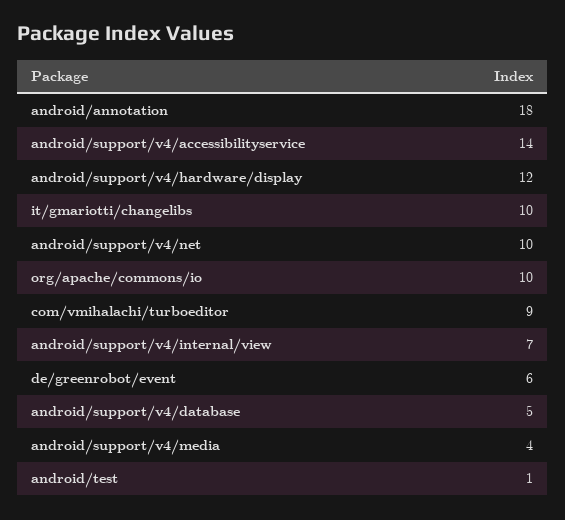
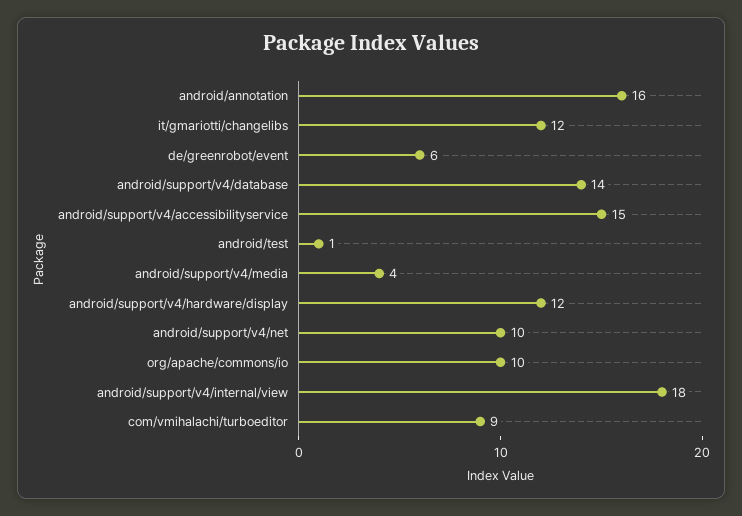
android/annotation: 18 -> 16
android/support/v4/accessibilityservice: 14 -> 15
it/gmariotti/changelibs: 10 -> 12
android/support/v4/internal/view: 7 -> 18
android/support/v4/database: 5 -> 14

